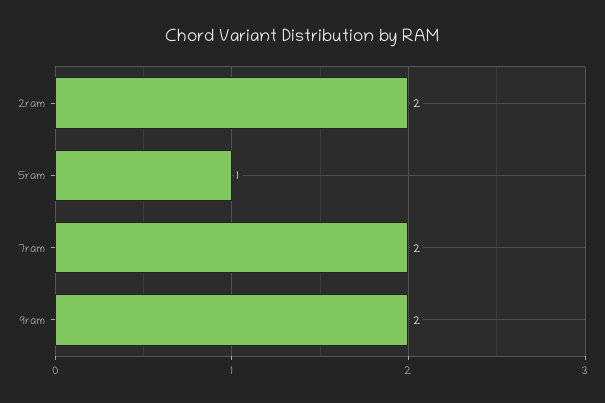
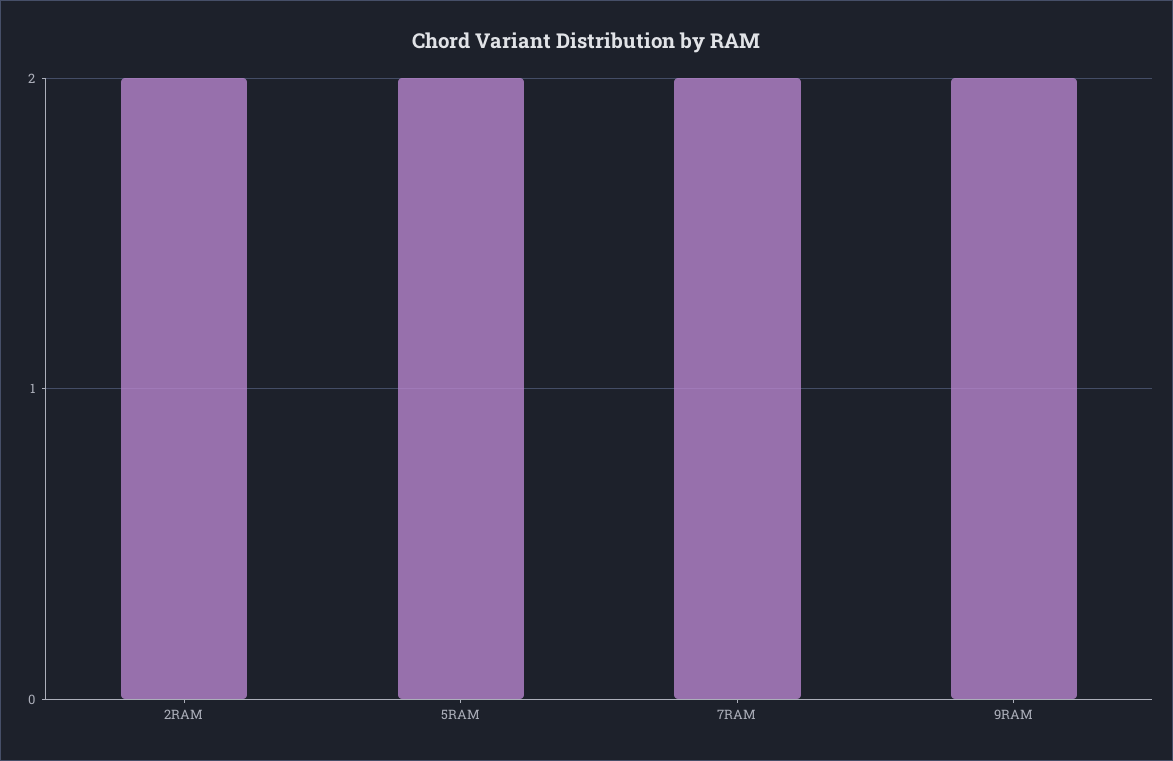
5ram: 1 -> 2

